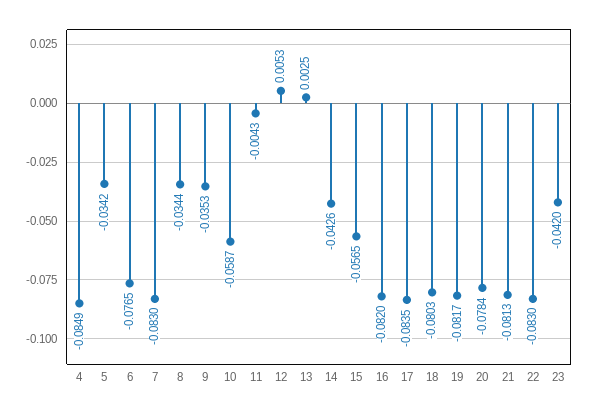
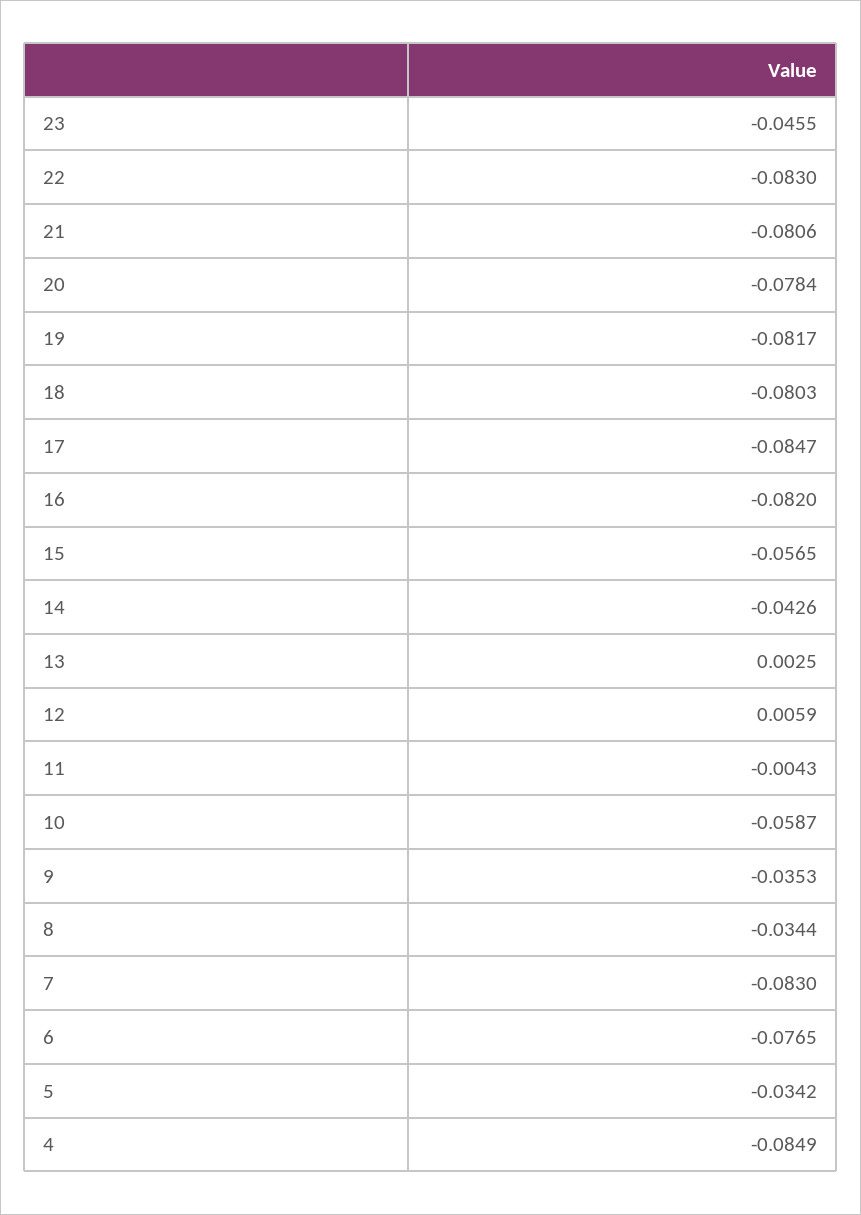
12: 0.0053 -> 0.0059
17: -0.0835 -> -0.0847
21: -0.0813 -> -0.0806
23: -0.042 -> -0.0455

